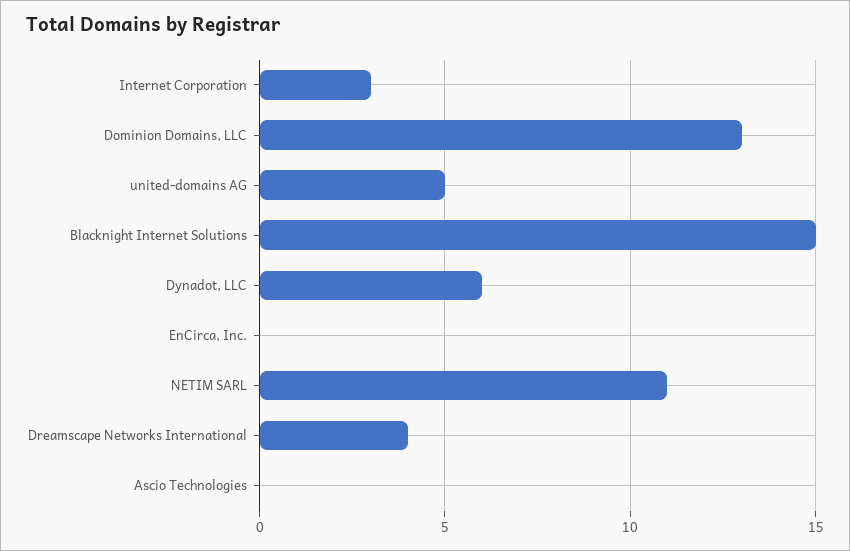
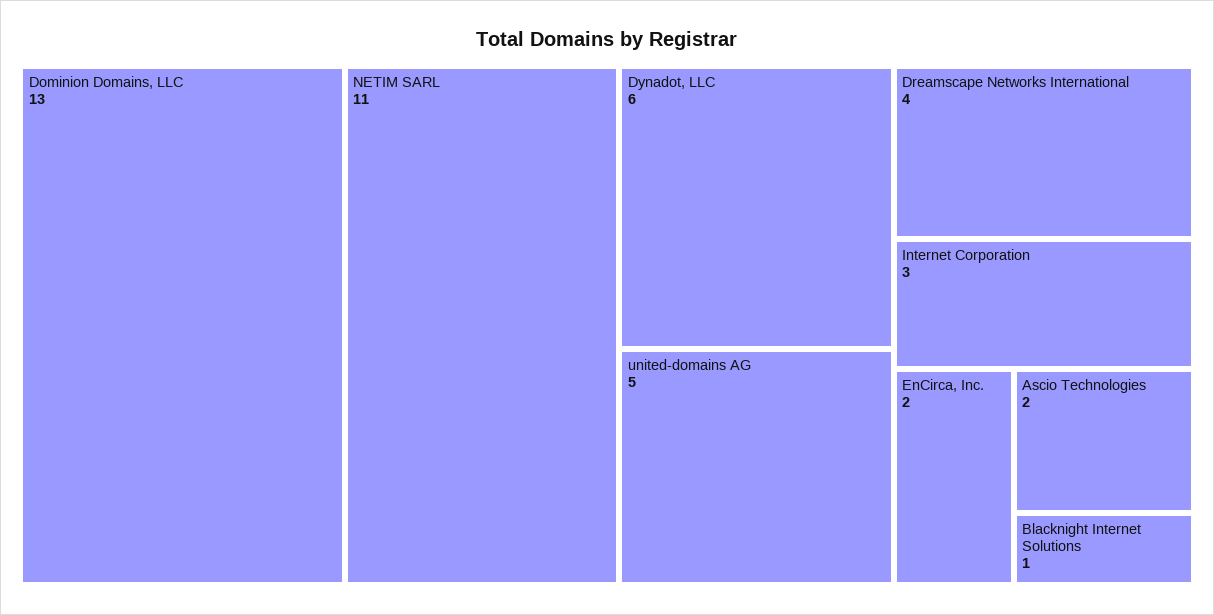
Blacknight Internet Solutions: 15 -> 1
EnCirca, Inc.: 0 -> 2
Ascio Technologies: 0 -> 2

